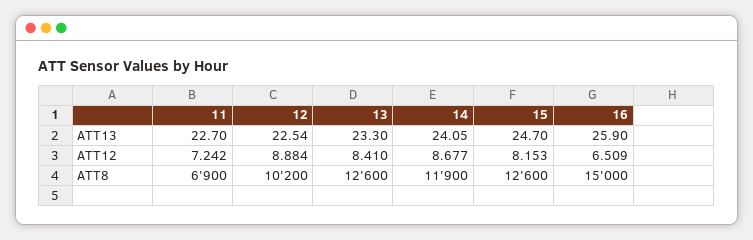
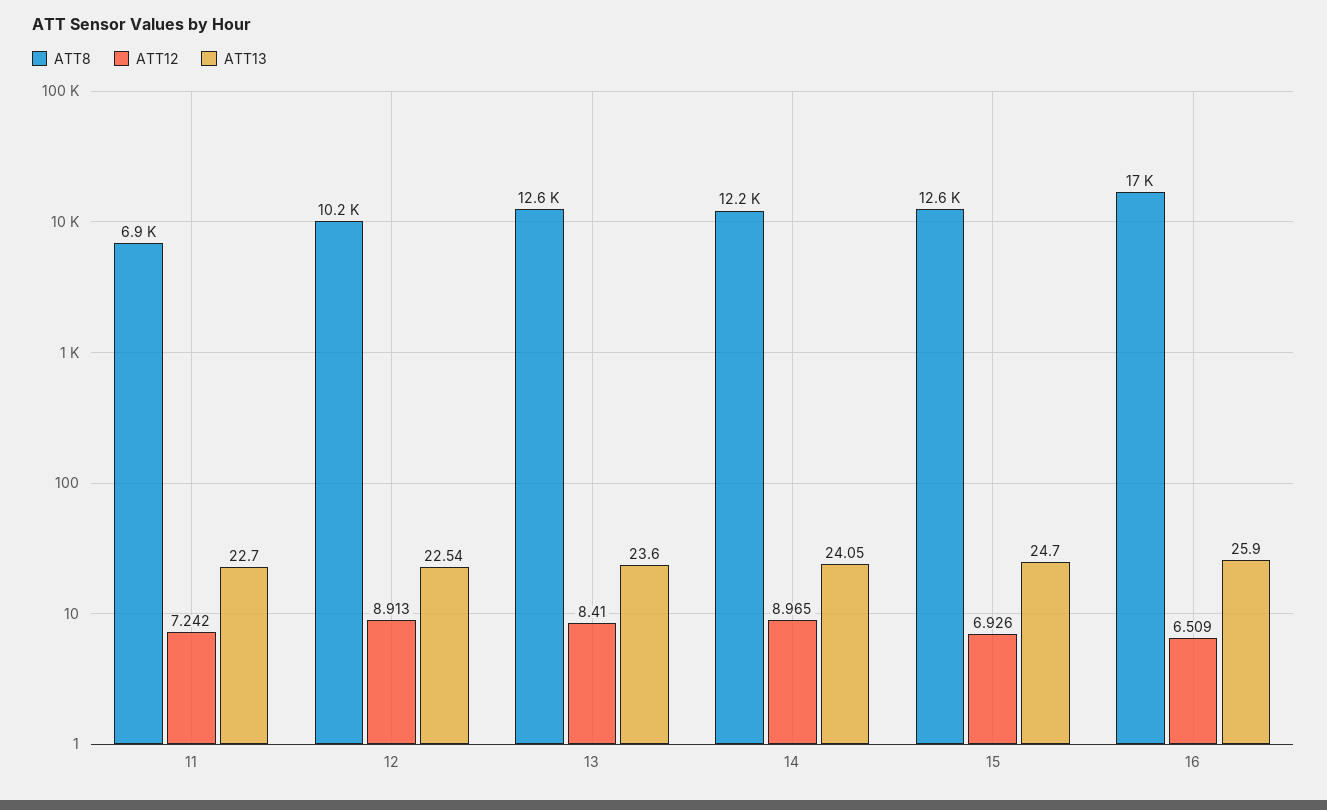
ATT13, 13: 23.3 -> 23.6
ATT12, 12: 8.884 -> 8.913
ATT12, 14: 8.677 -> 8.965
ATT12, 15: 8.153 -> 6.926
ATT8, 14: 11900 -> 12200
ATT8, 16: 15000 -> 17000

